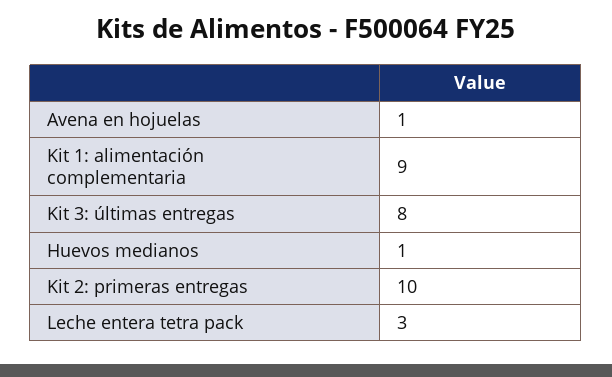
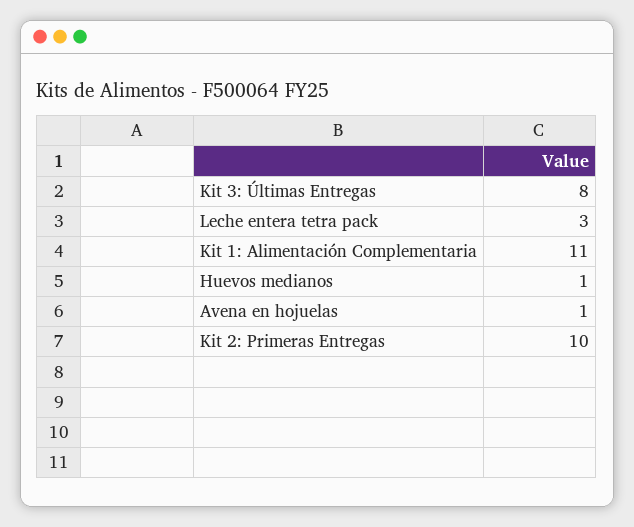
Kit 1: alimentación complementaria: 9 -> 11

